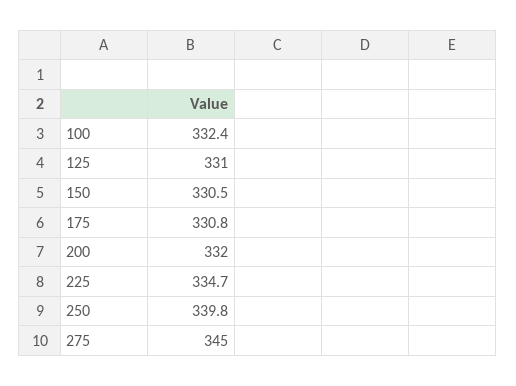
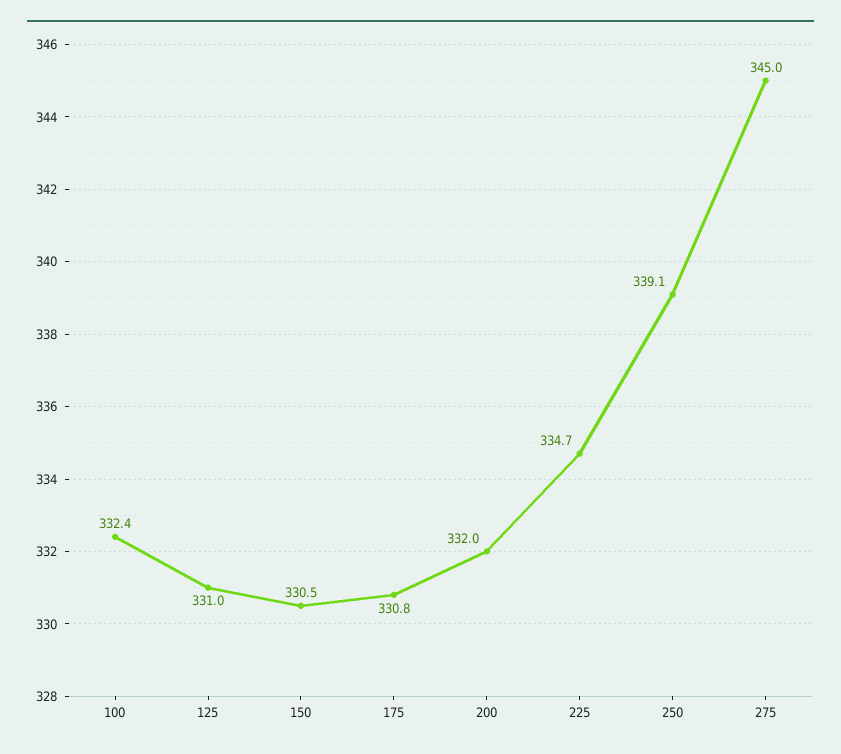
250: 339.8 -> 339.1

